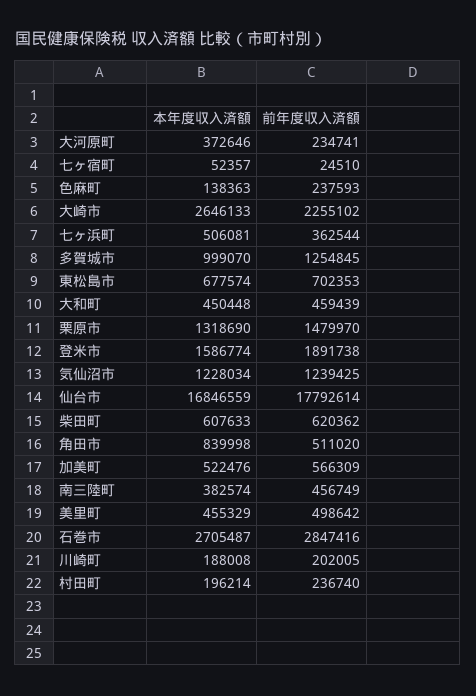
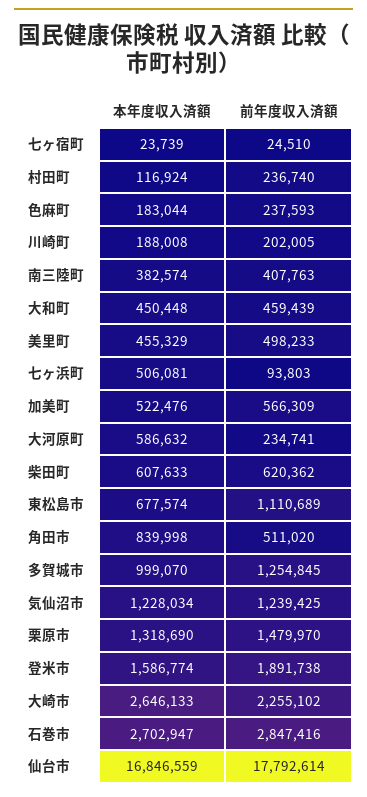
本年度収入済額, 大河原町: 372646 -> 586632
本年度収入済額, 七ヶ宿町: 52357 -> 23739
本年度収入済額, 色麻町: 138363 -> 183044
前年度収入済額, 七ヶ浜町: 362544 -> 93803
前年度収入済額, 東松島市: 702353 -> 1110689
前年度収入済額, 南三陸町: 456749 -> 407763
前年度収入済額, 美里町: 498642 -> 498233
本年度収入済額, 石巻市: 2705487 -> 2702947
本年度収入済額, 村田町: 196214 -> 116924

